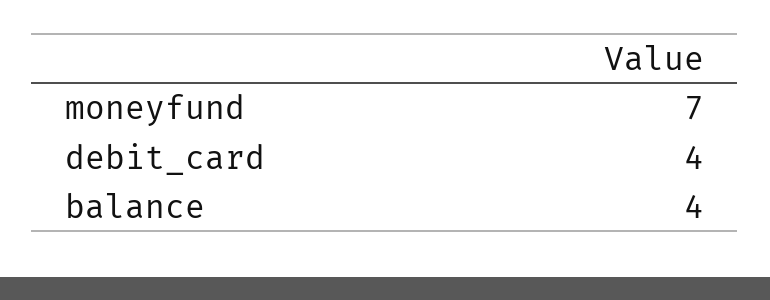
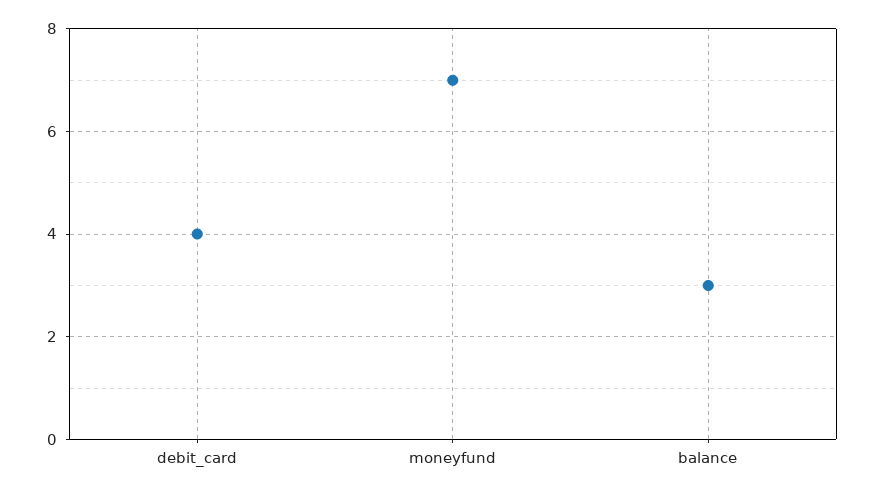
balance: 4 -> 3

